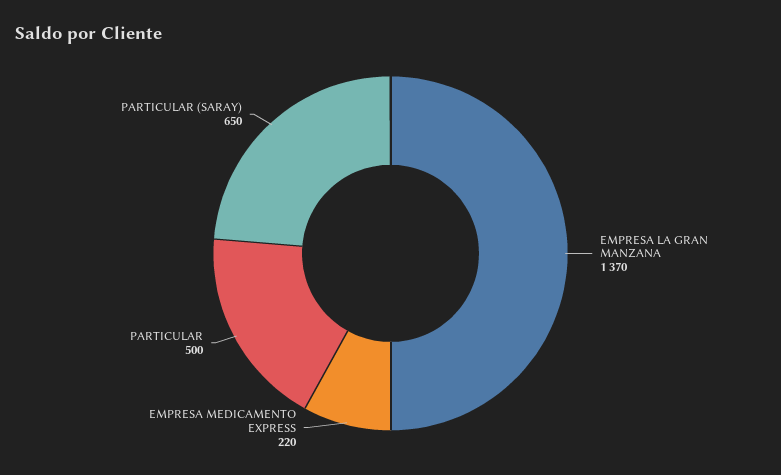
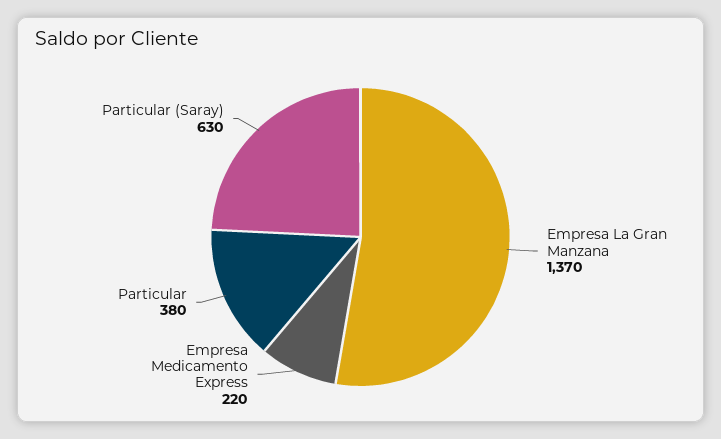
PARTICULAR: 500 -> 380
PARTICULAR (SARAY): 650 -> 630

